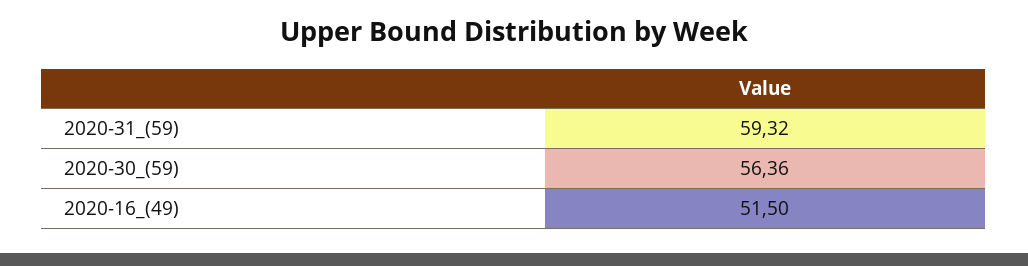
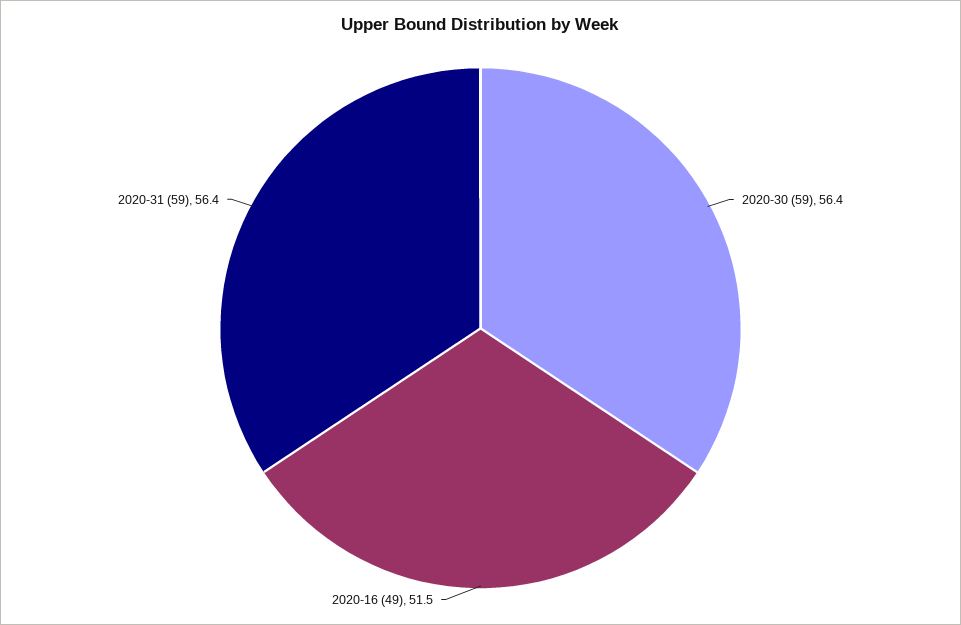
2020-31_(59): 59.32 -> 56.4

